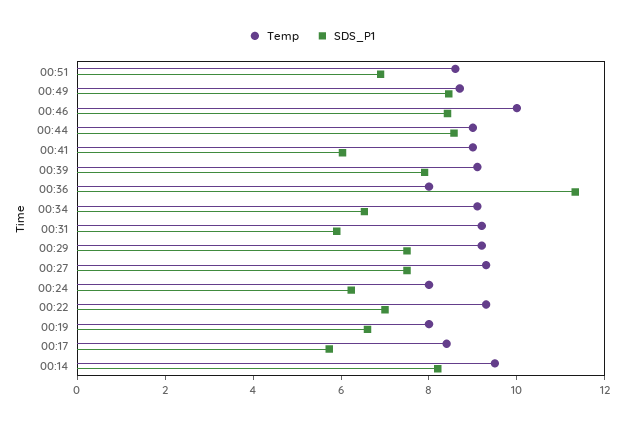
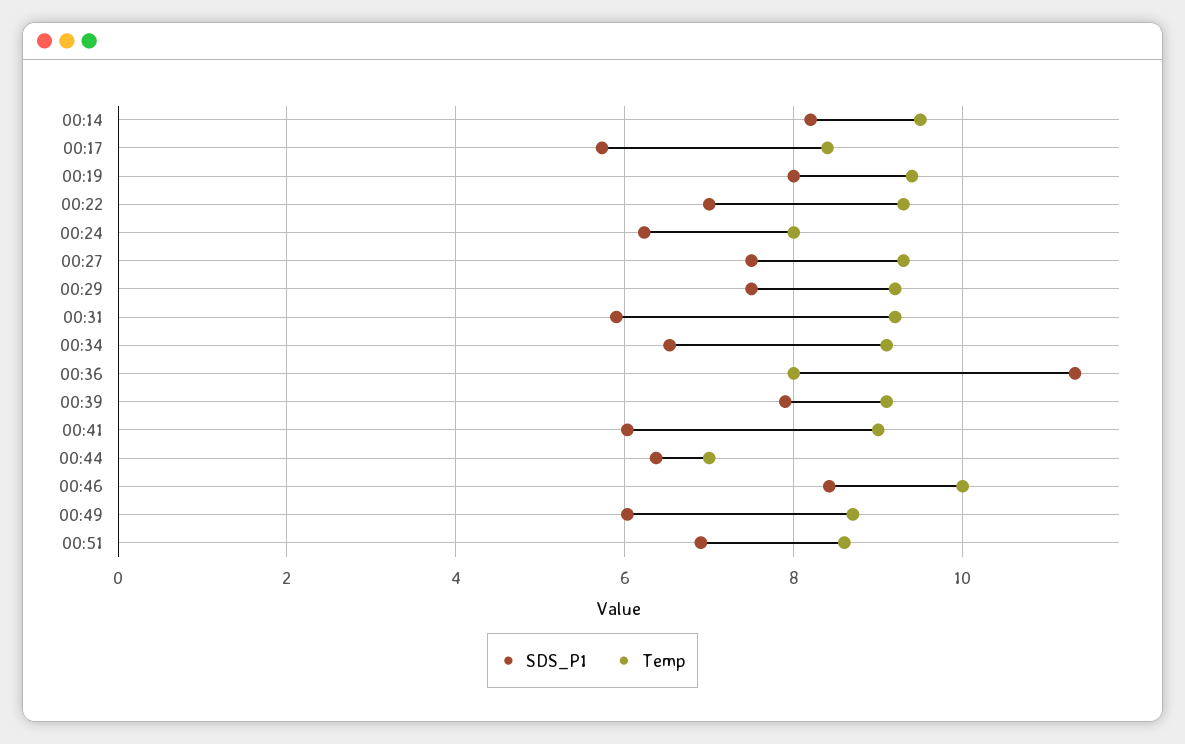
SDS_P1, 00:49: 8.5 -> 6
Temp, 00:44: 9 -> 7
SDS_P1, 00:44: 8.5 -> 6.4
Temp, 00:19: 8 -> 9.4
SDS_P1, 00:19: 6.5 -> 8

